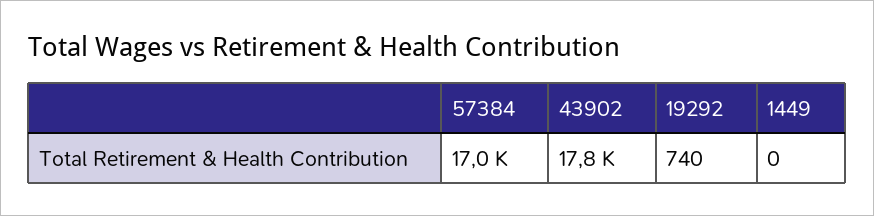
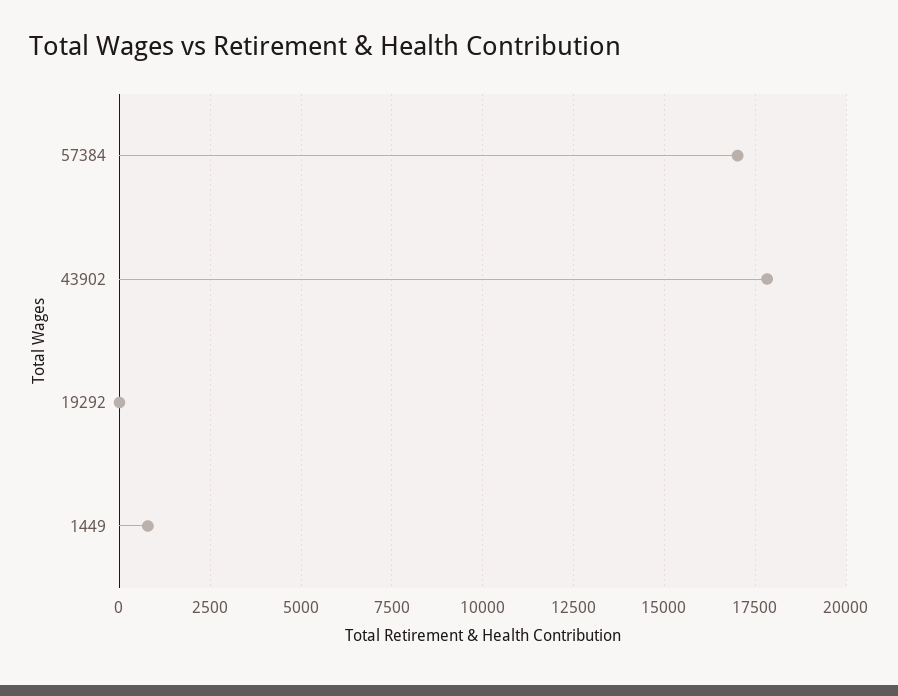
19292: 740 -> 0
1449: 0 -> 750

